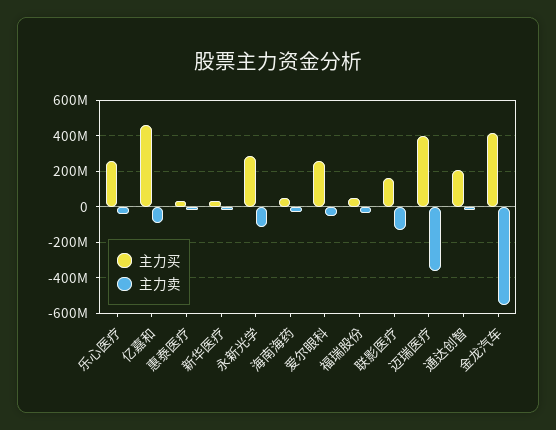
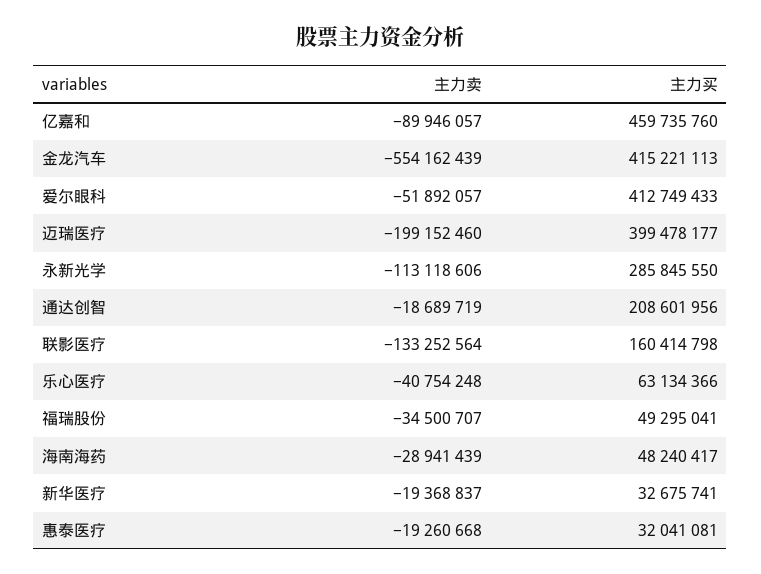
主力买, 乐心医疗: 250000000 -> 63134366
主力买, 爱尔眼科: 250000000 -> 412749433
主力卖, 迈瑞医疗: -350000000 -> -199152460

